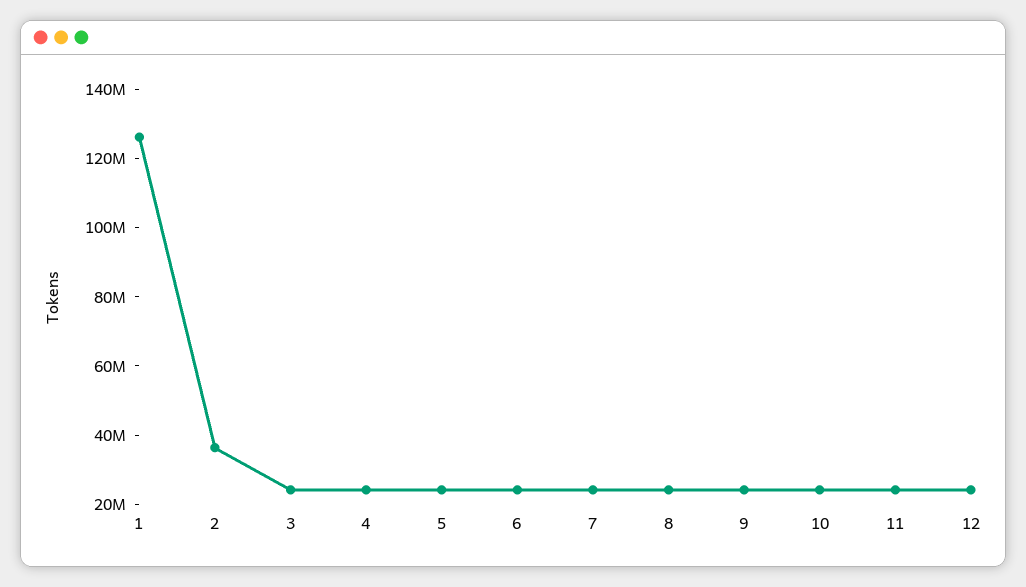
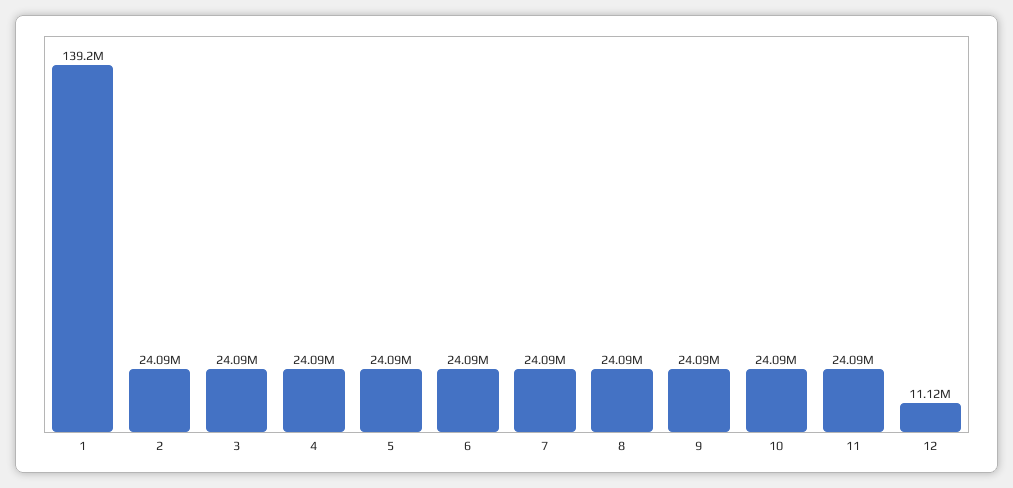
1: 125000000 -> 139200000
2: 35000000 -> 24090000
12: 25000000 -> 11120000

